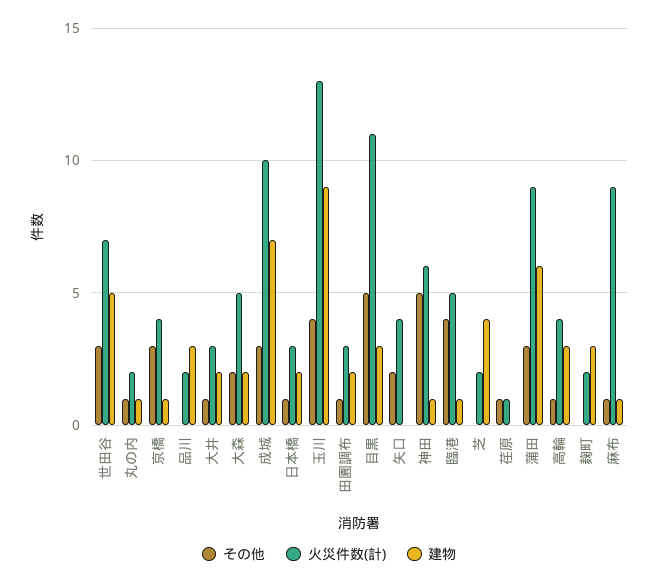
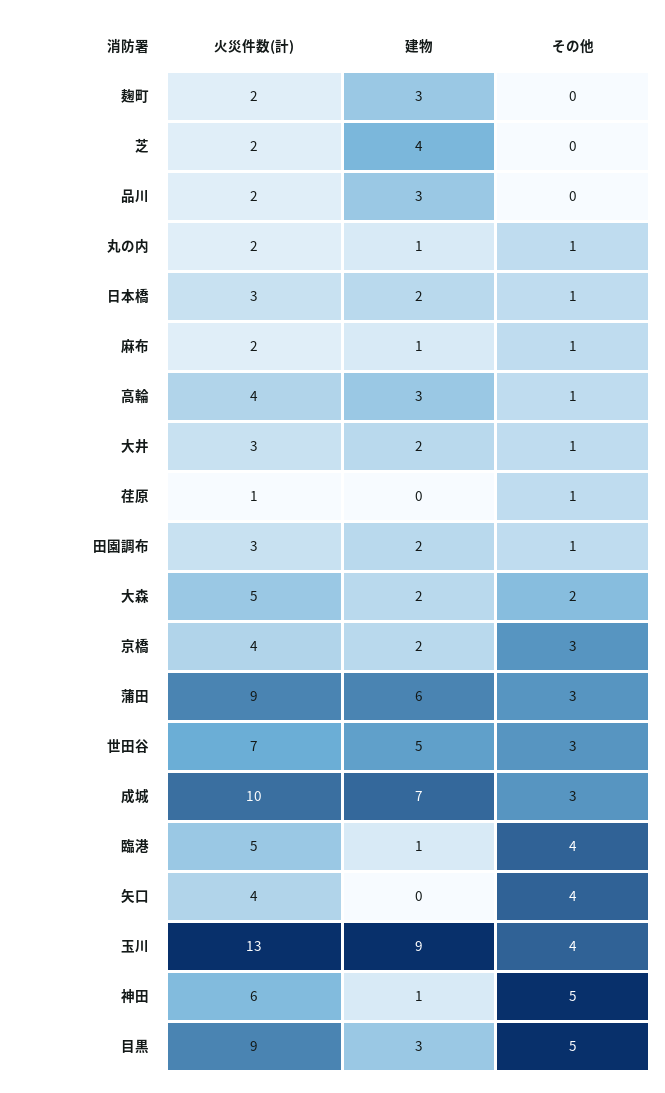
建物, 京橋: 1 -> 2
火災件数(計), 目黒: 11 -> 9
その他, 矢口: 2 -> 4
火災件数(計), 麻布: 9 -> 2

